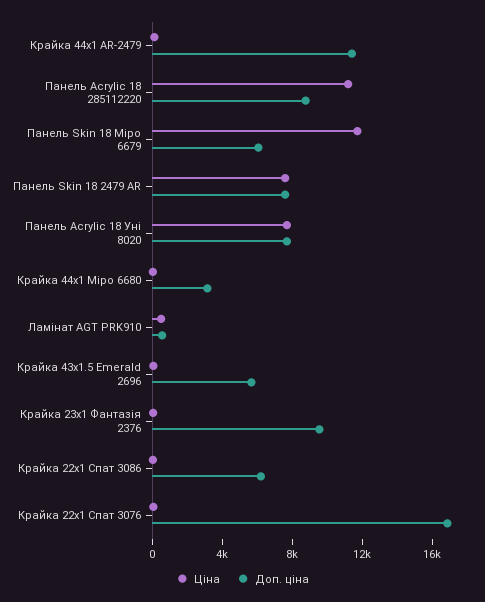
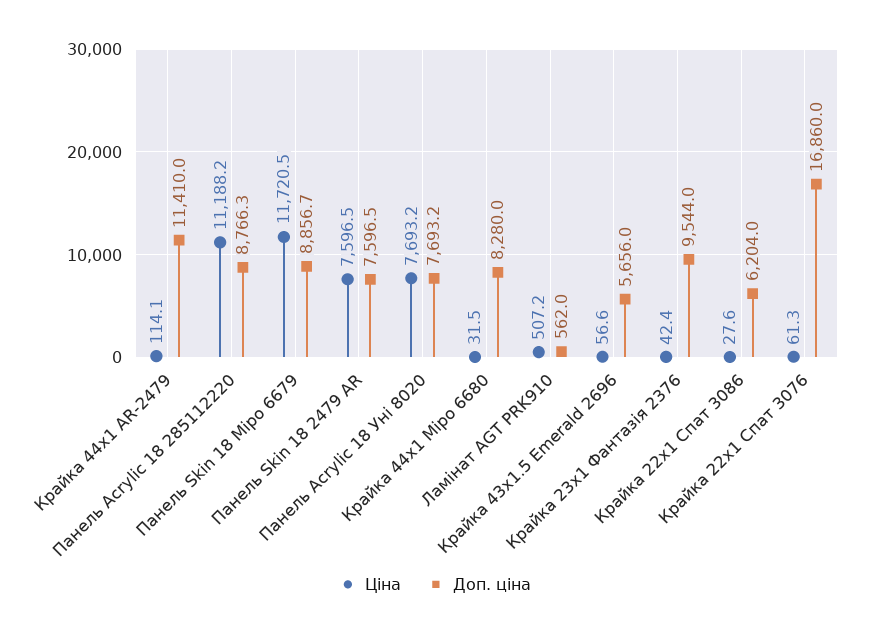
Доп. ціна, Панель Skin 18 Міро 6679: 6000 -> 8856.7
Доп. ціна, Крайка 44x1 Міро 6680: 3000 -> 8280

